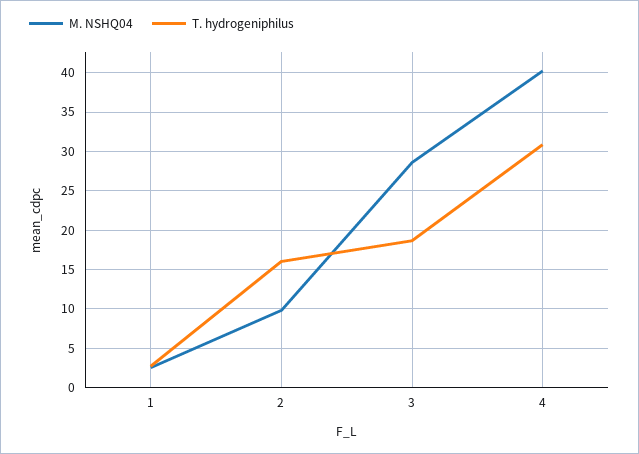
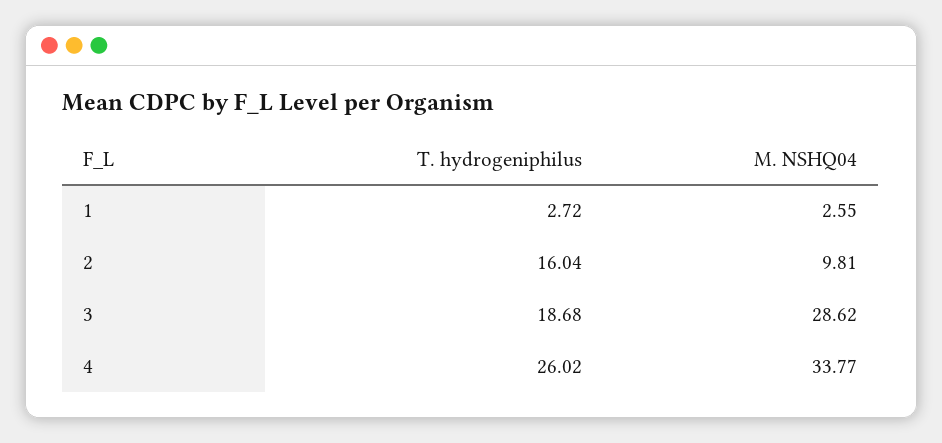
M. NSHQ04, 4: 40 -> 33.77
T. hydrogeniphilus, 4: 31 -> 26.02

